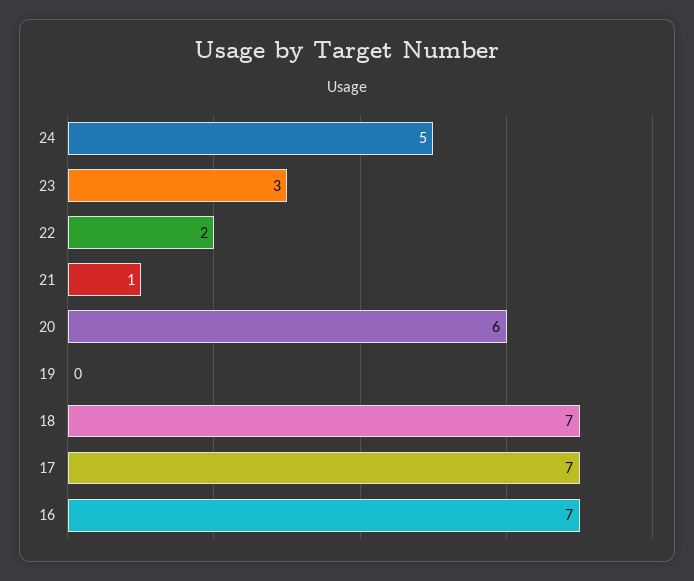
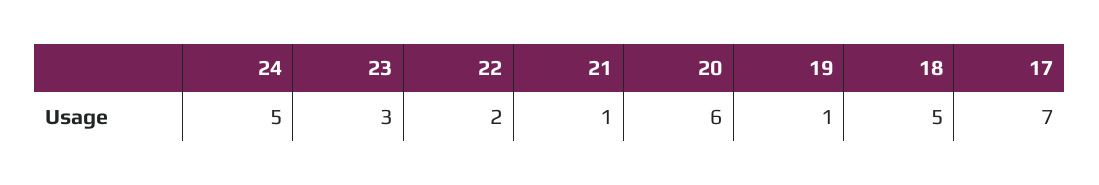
19: 0 -> 1
18: 7 -> 5
16: 7 -> none

